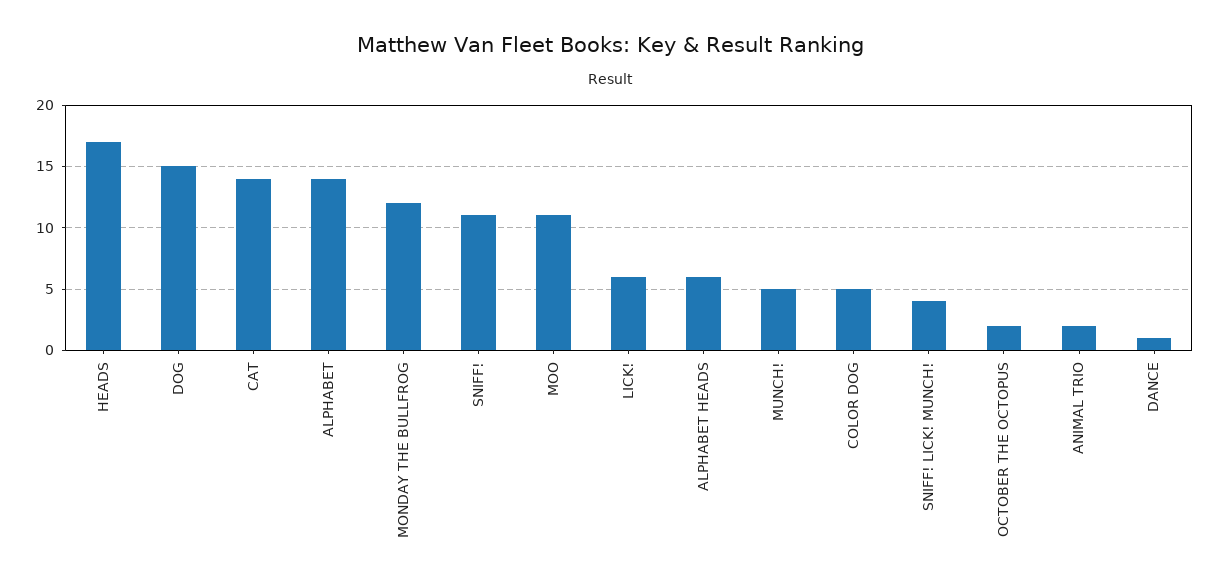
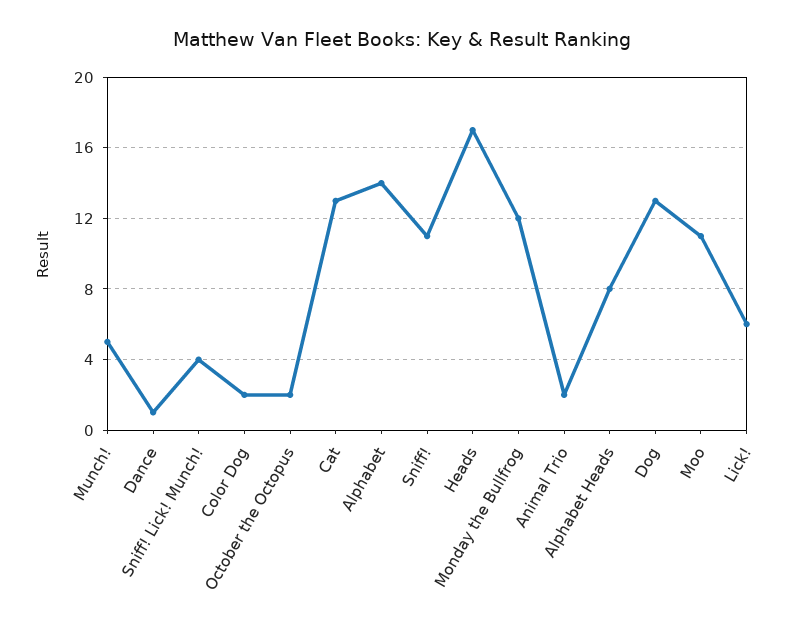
DOG: 15 -> 13
CAT: 14 -> 13
ALPHABET HEADS: 6 -> 8
COLOR DOG: 5 -> 2

